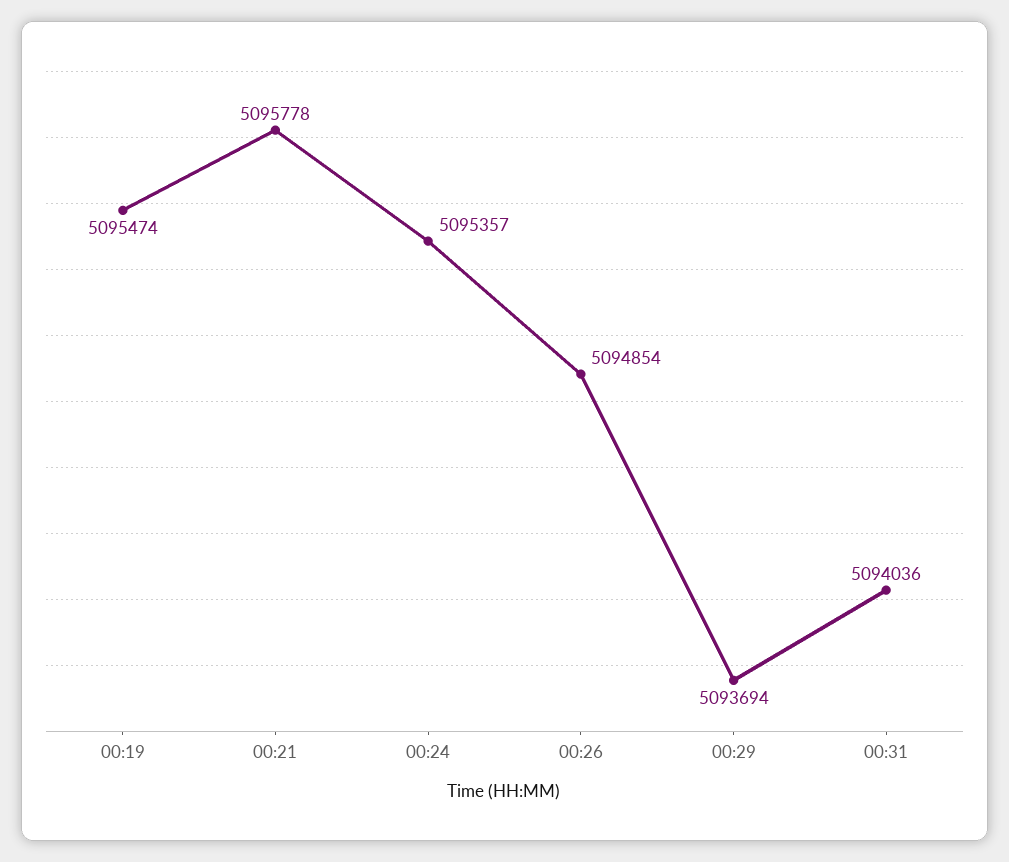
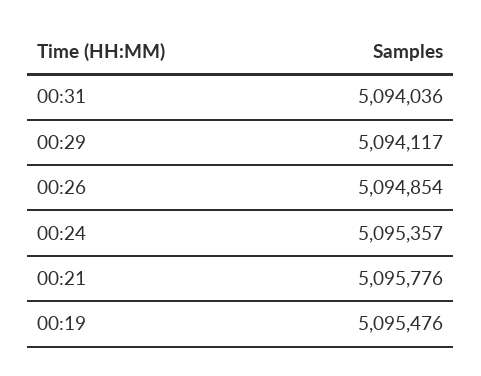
00:19: 5095474 -> 5095476
00:21: 5095778 -> 5095776
00:29: 5093694 -> 5094117

